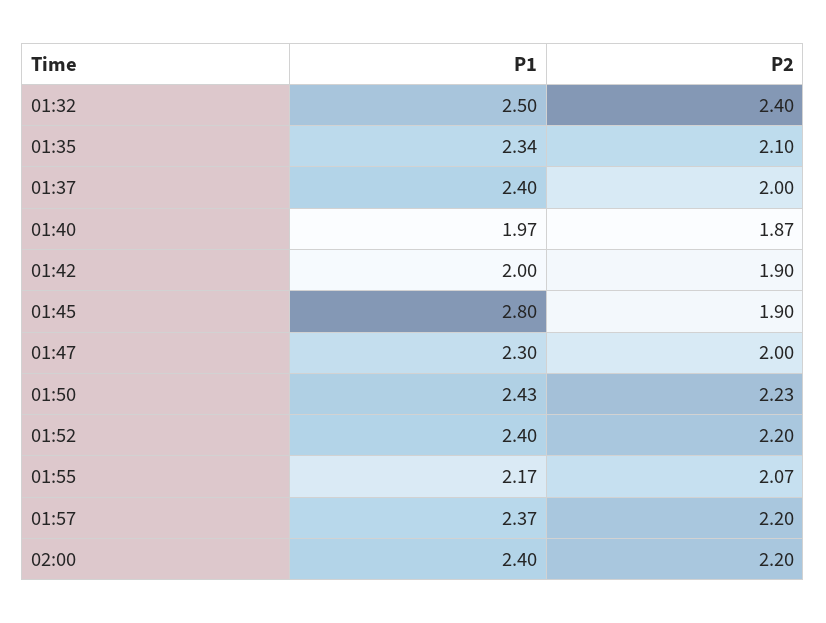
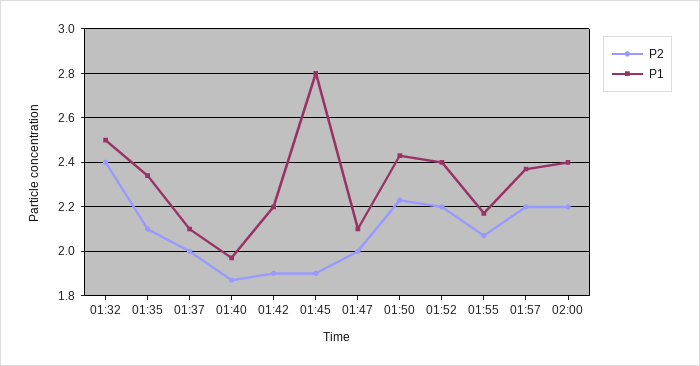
P1, 01:37: 2.4 -> 2.1
P1, 01:42: 2 -> 2.2
P1, 01:47: 2.3 -> 2.1

